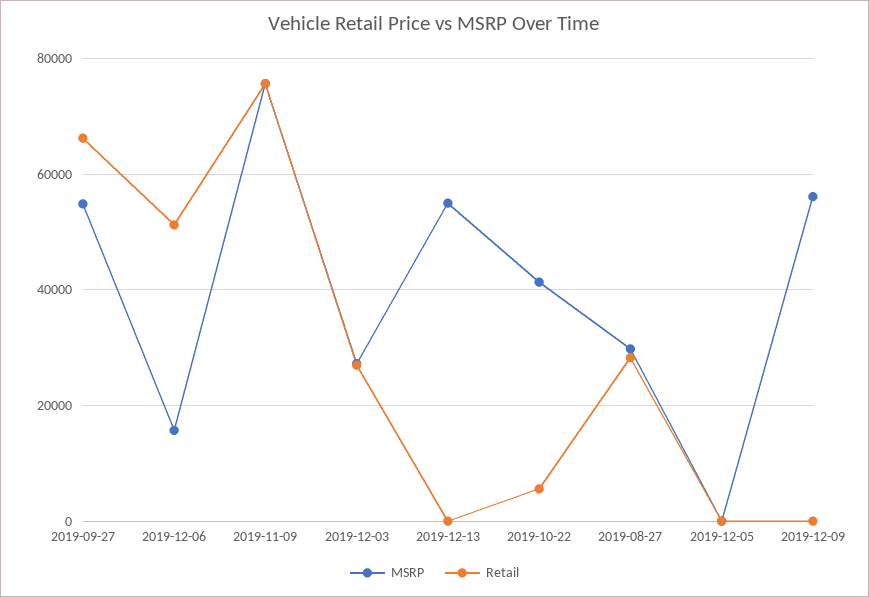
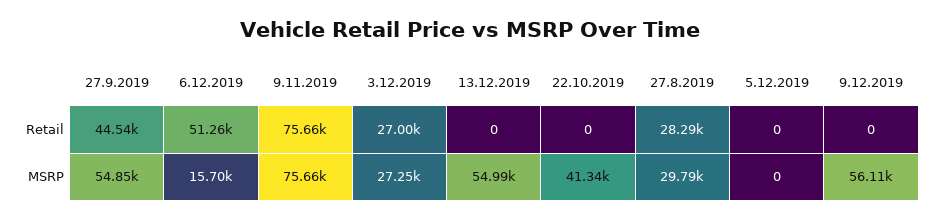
Retail, 2019-09-27: 66000 -> 44540
Retail, 2019-10-22: 6000 -> 0

